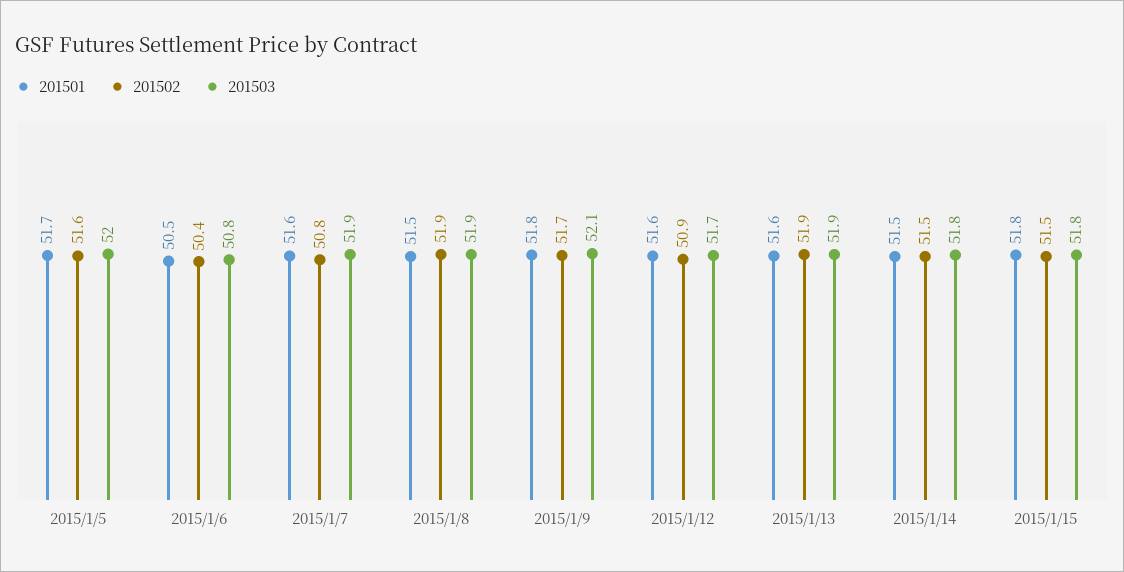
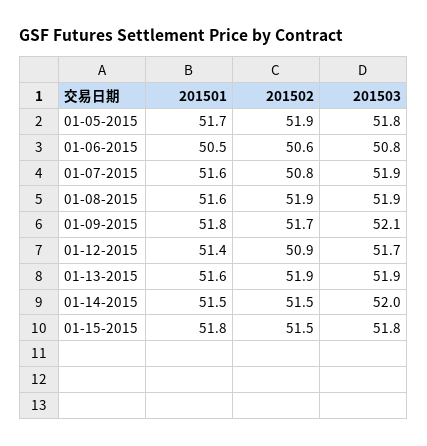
201502, 2015/1/5: 51.6 -> 51.9
201503, 2015/1/5: 52 -> 51.8
201502, 2015/1/6: 50.4 -> 50.6
201501, 2015/1/8: 51.5 -> 51.6
201501, 2015/1/12: 51.6 -> 51.4
201503, 2015/1/14: 51.8 -> 52

